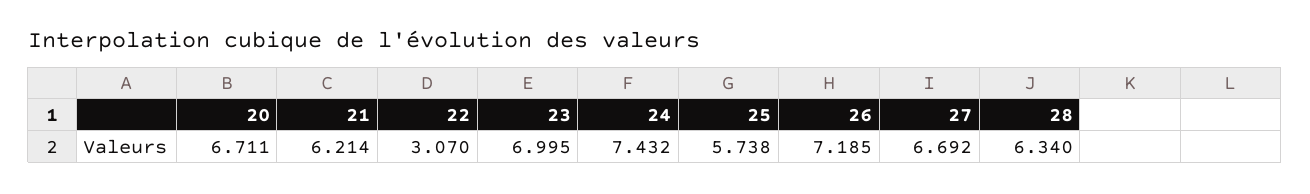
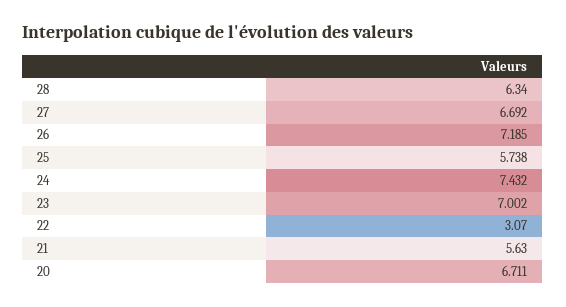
21: 6.214 -> 5.63
23: 6.995 -> 7.002

